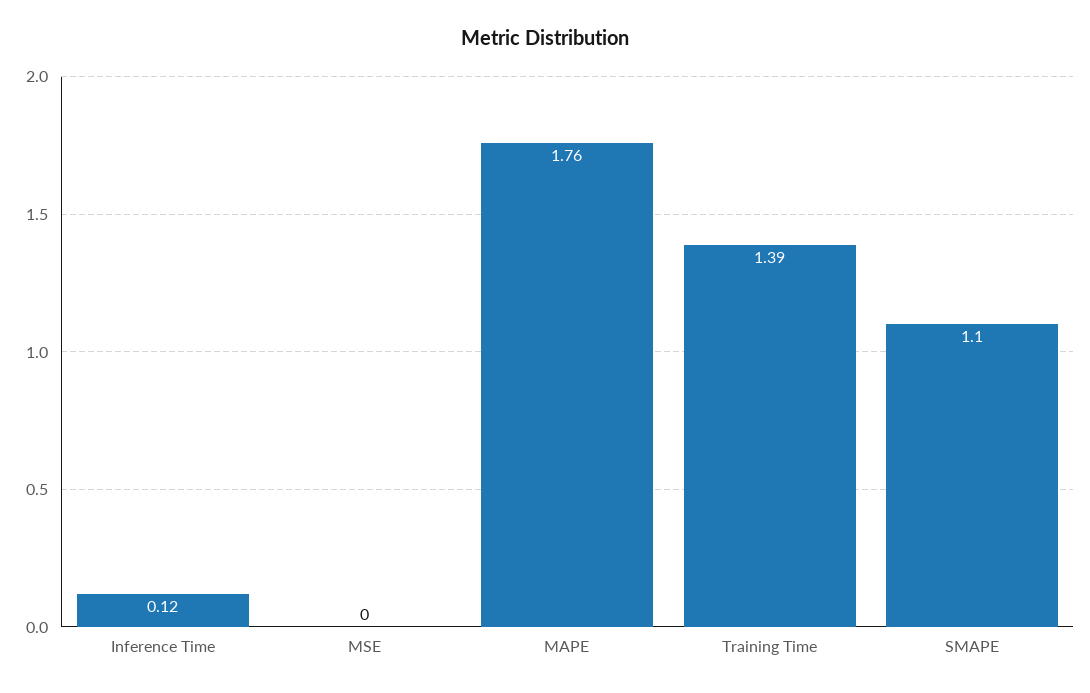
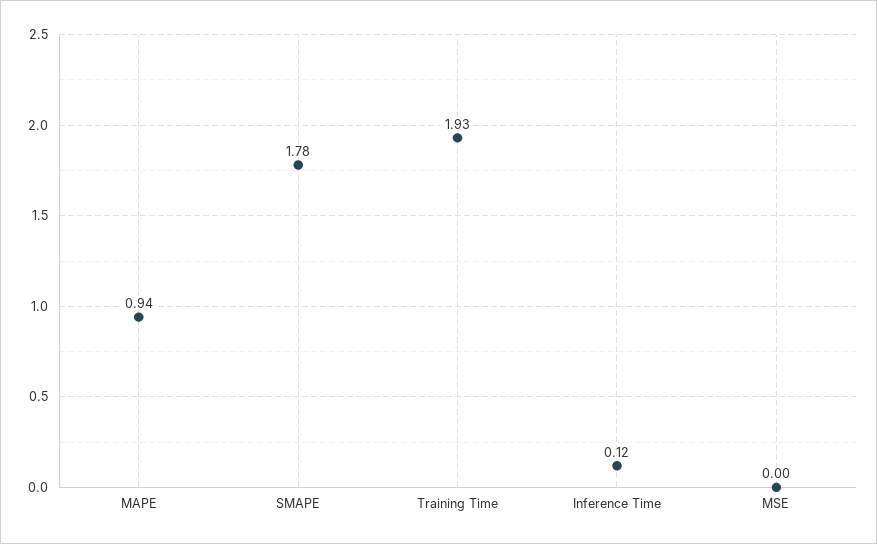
MAPE: 1.76 -> 0.94
Training Time: 1.39 -> 1.93
SMAPE: 1.1 -> 1.78

